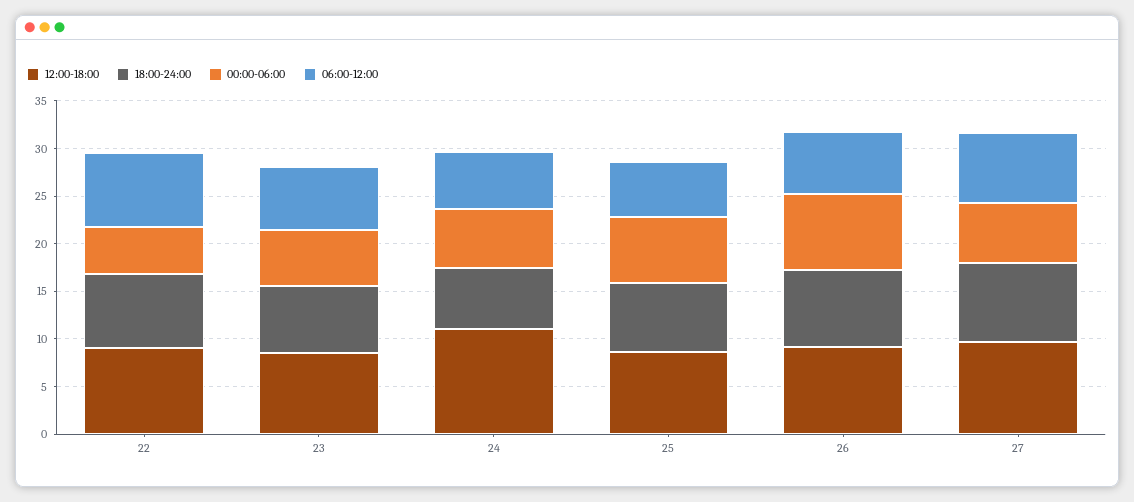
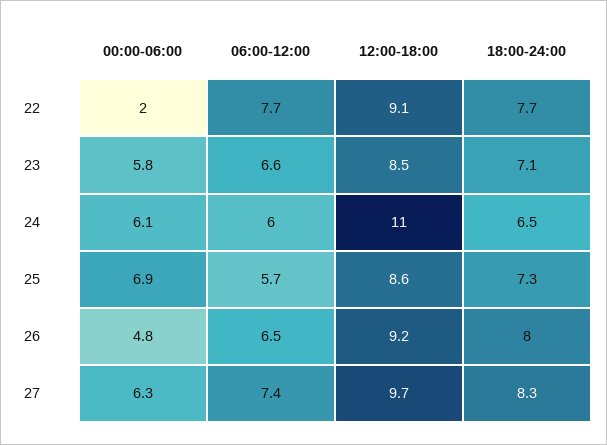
00:00-06:00, 22: 5 -> 2
00:00-06:00, 26: 8 -> 4.8

